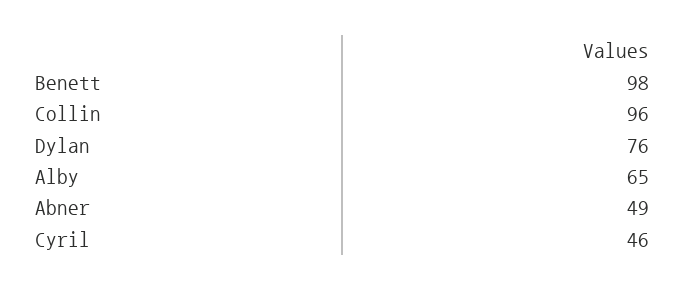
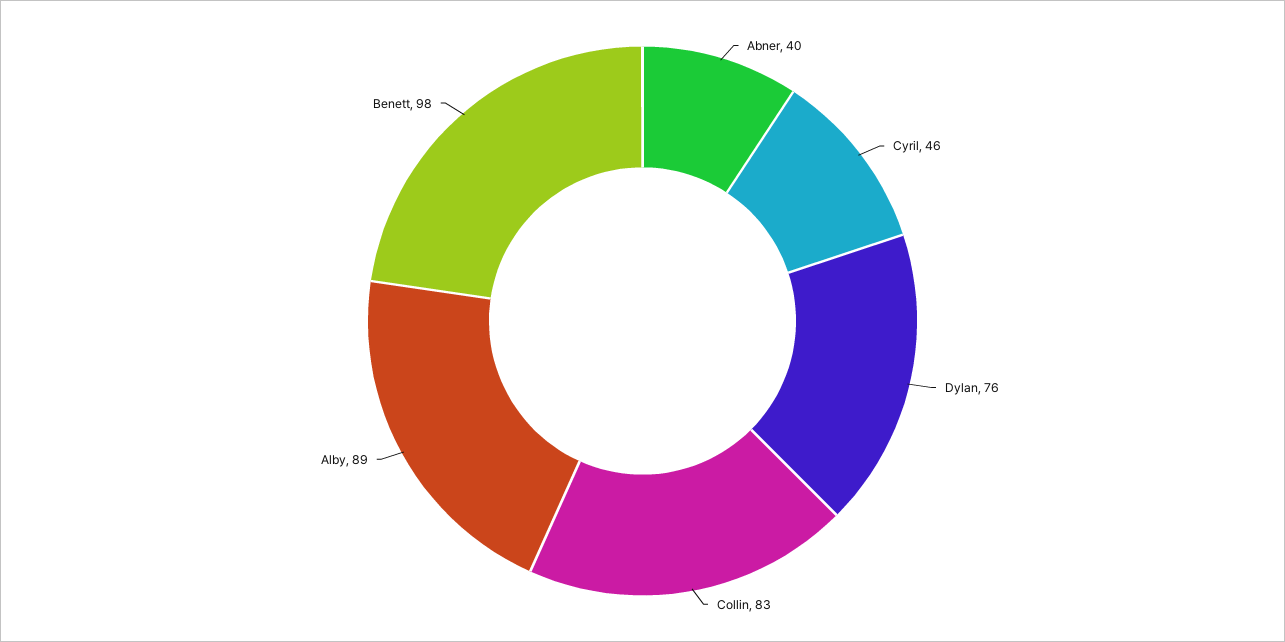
Collin: 96 -> 83
Alby: 65 -> 89
Abner: 49 -> 40

